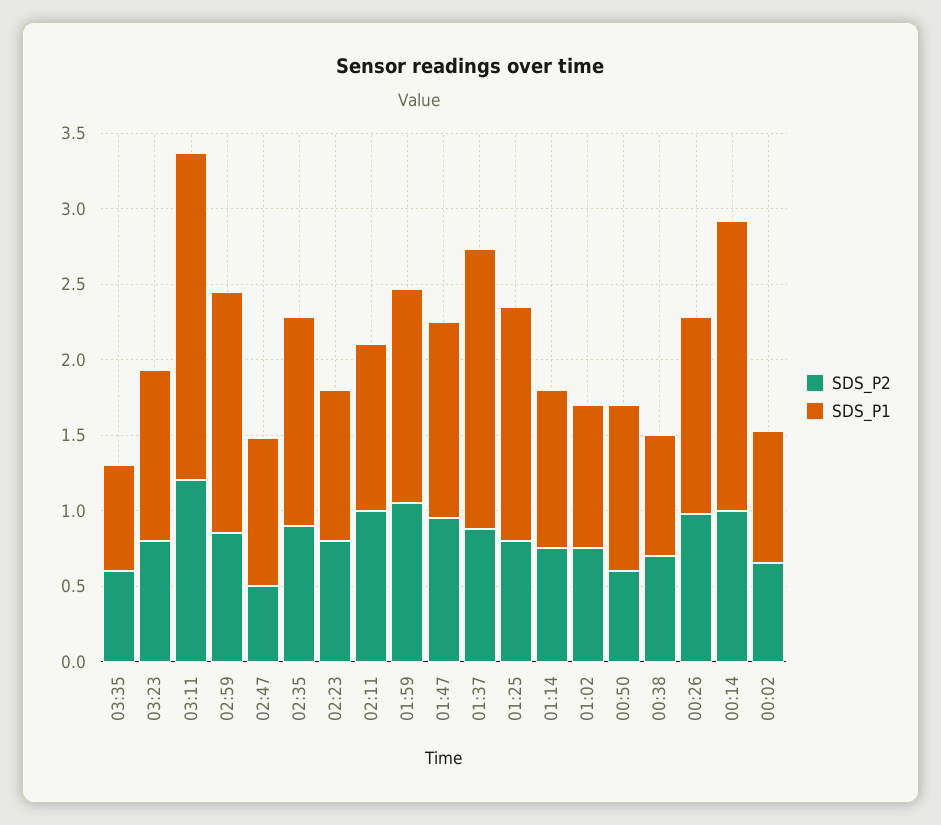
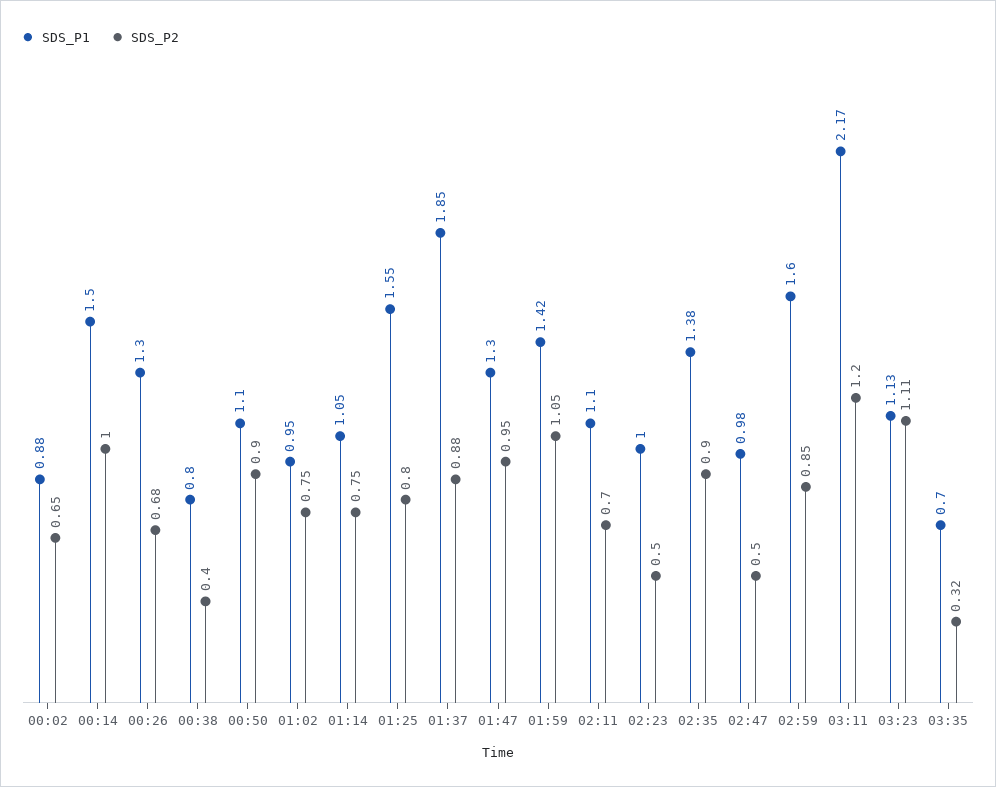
SDS_P2, 03:35: 0.6 -> 0.32
SDS_P2, 03:23: 0.8 -> 1.11
SDS_P2, 02:23: 0.8 -> 0.5
SDS_P2, 02:11: 1 -> 0.7
SDS_P2, 00:50: 0.6 -> 0.9
SDS_P2, 00:38: 0.7 -> 0.4
SDS_P2, 00:26: 1 -> 0.68
SDS_P1, 00:14: 1.9 -> 1.5

